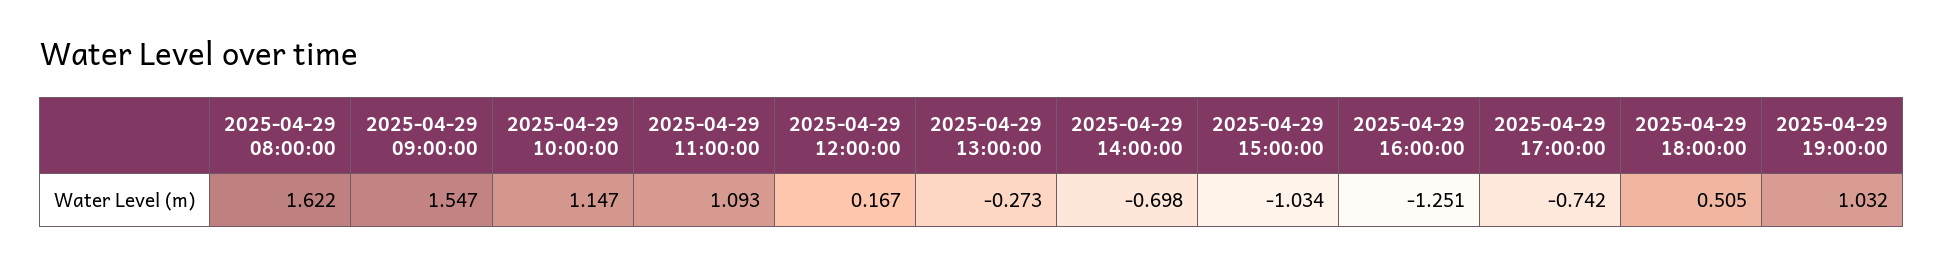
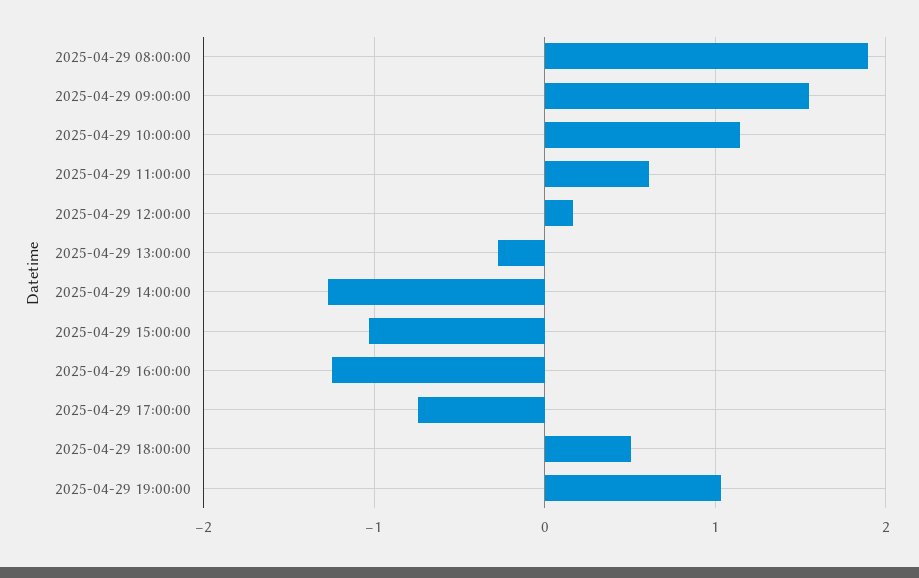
2025-04-29 08:00:00: 1.622 -> 1.9
2025-04-29 11:00:00: 1.093 -> 0.6
2025-04-29 14:00:00: -0.698 -> -1.3

